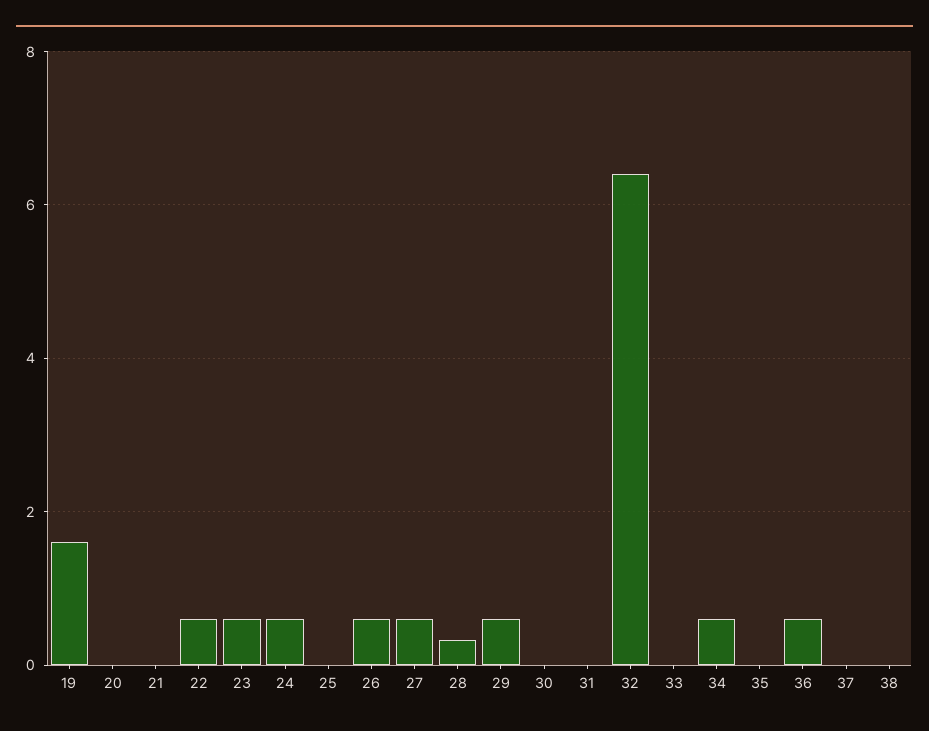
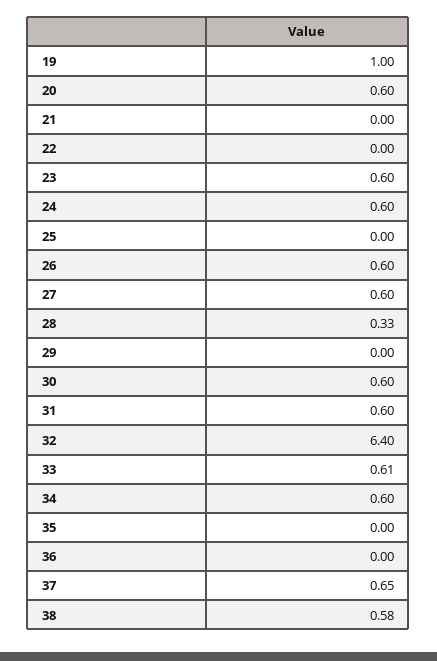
19: 1.6 -> 1
20: 0 -> 0.6
22: 0.6 -> 0
29: 0.6 -> 0
30: 0 -> 0.6
31: 0 -> 0.6
33: 0 -> 0.61
36: 0.6 -> 0
37: 0 -> 0.65
38: 0 -> 0.58

